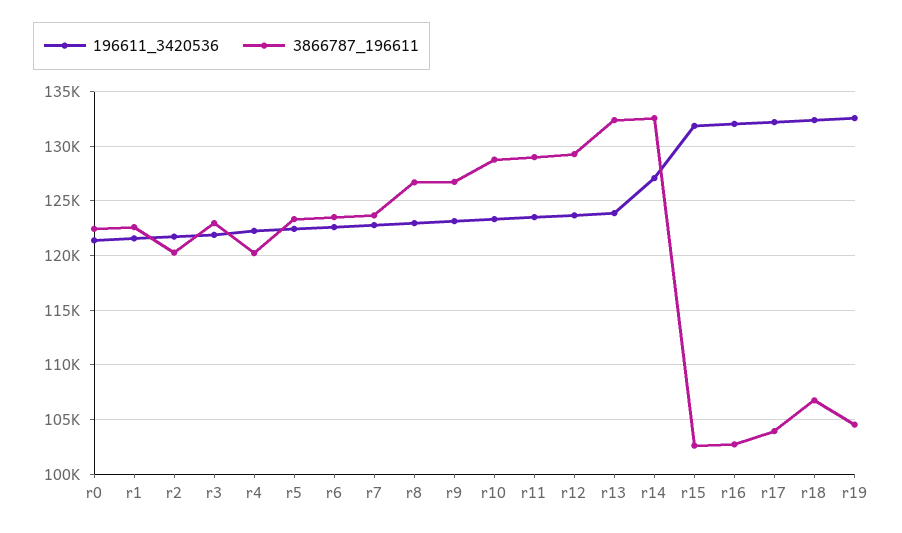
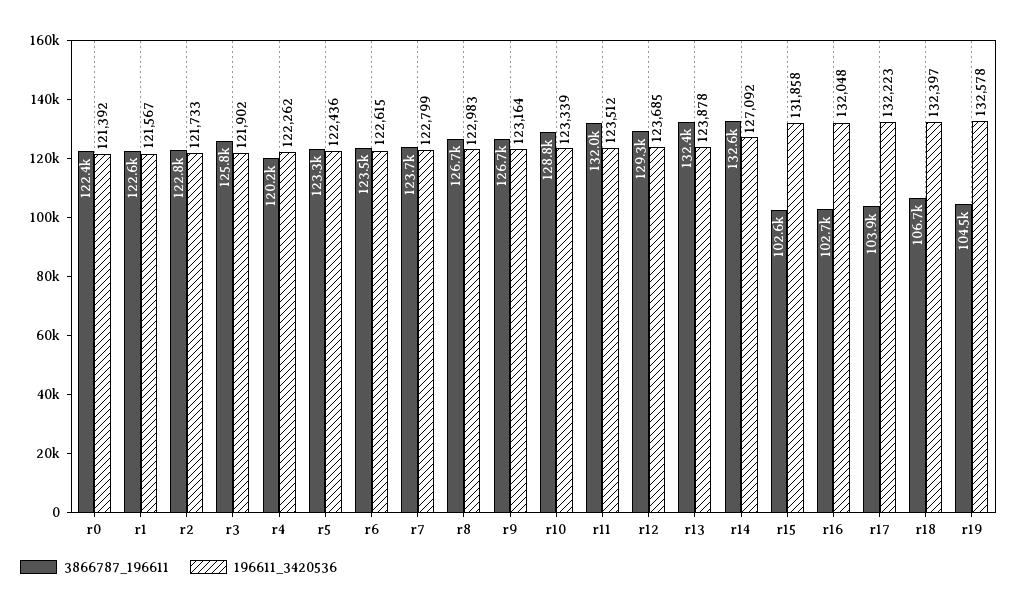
3866787_196611, r2: 120000 -> 122800
3866787_196611, r3: 123000 -> 125800
3866787_196611, r11: 129000 -> 132000

